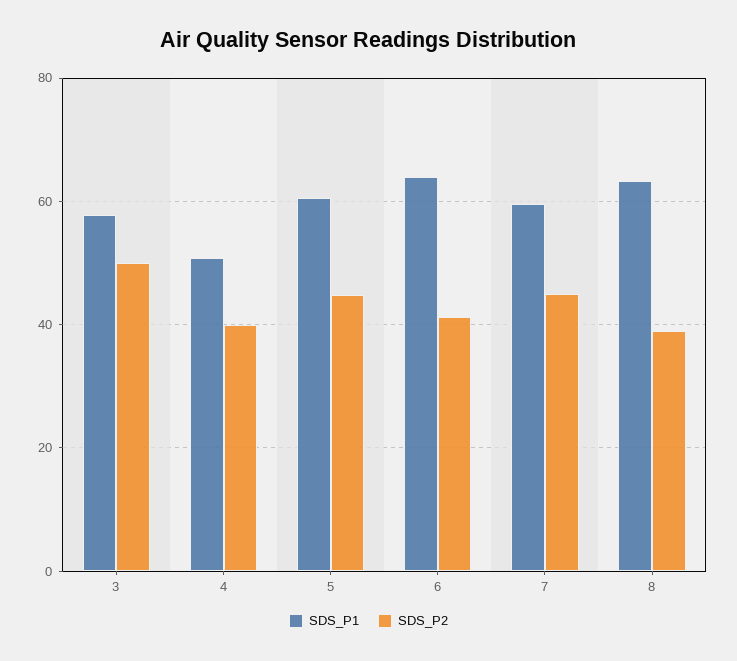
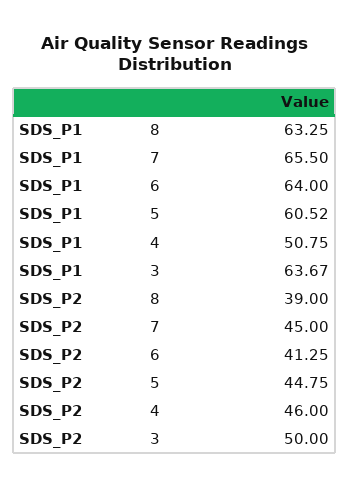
SDS_P1, 3: 58 -> 63.67
SDS_P2, 4: 40 -> 46
SDS_P1, 7: 60 -> 65.5

